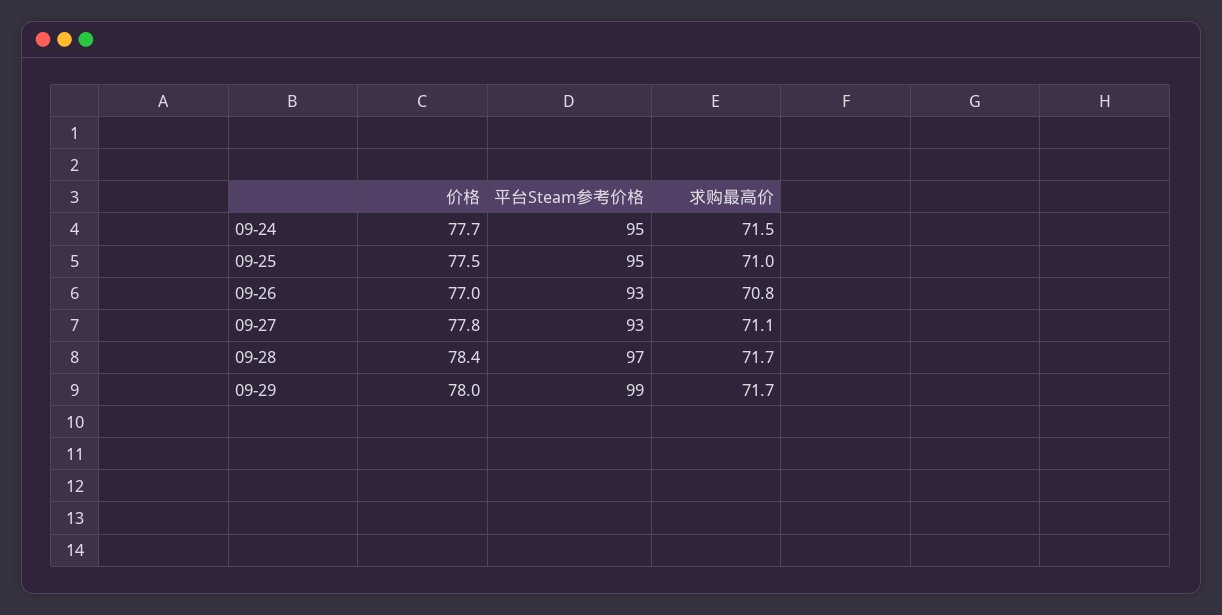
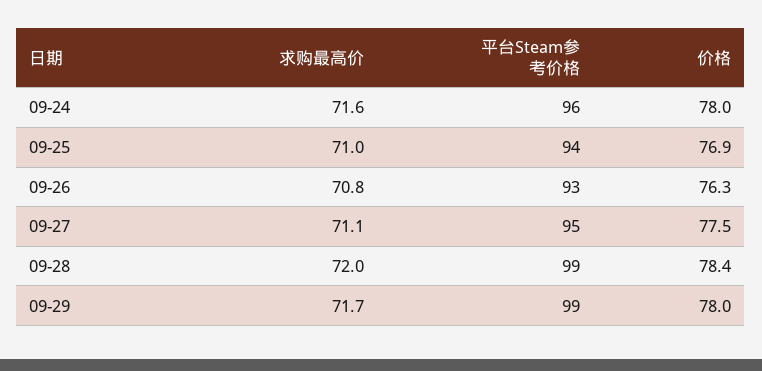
价格, 09-24: 77.7 -> 78
平台Steam参考价格, 09-24: 95 -> 96
求购最高价, 09-24: 71.5 -> 71.6
价格, 09-25: 77.5 -> 76.9
平台Steam参考价格, 09-25: 95 -> 94
价格, 09-26: 77 -> 76.3
价格, 09-27: 77.8 -> 77.5
平台Steam参考价格, 09-27: 93 -> 95
平台Steam参考价格, 09-28: 97 -> 99
求购最高价, 09-28: 71.7 -> 72

